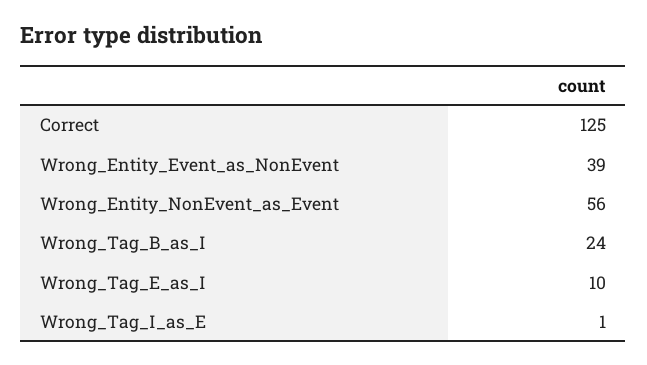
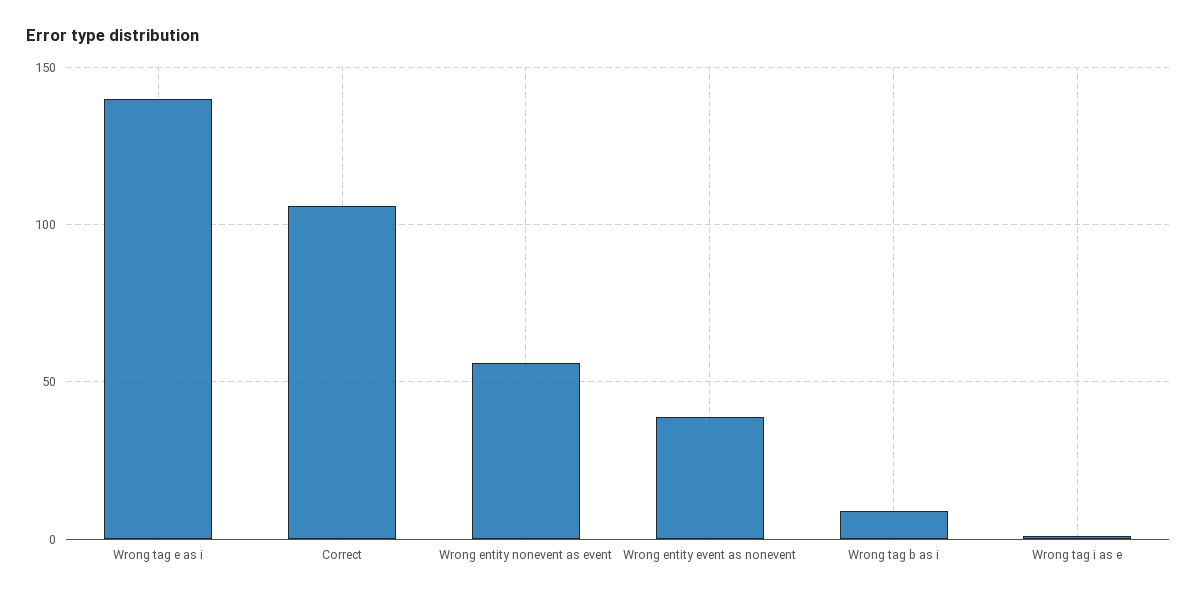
Correct: 125 -> 105
Wrong_Tag_B_as_I: 24 -> 10
Wrong_Tag_E_as_I: 10 -> 140

